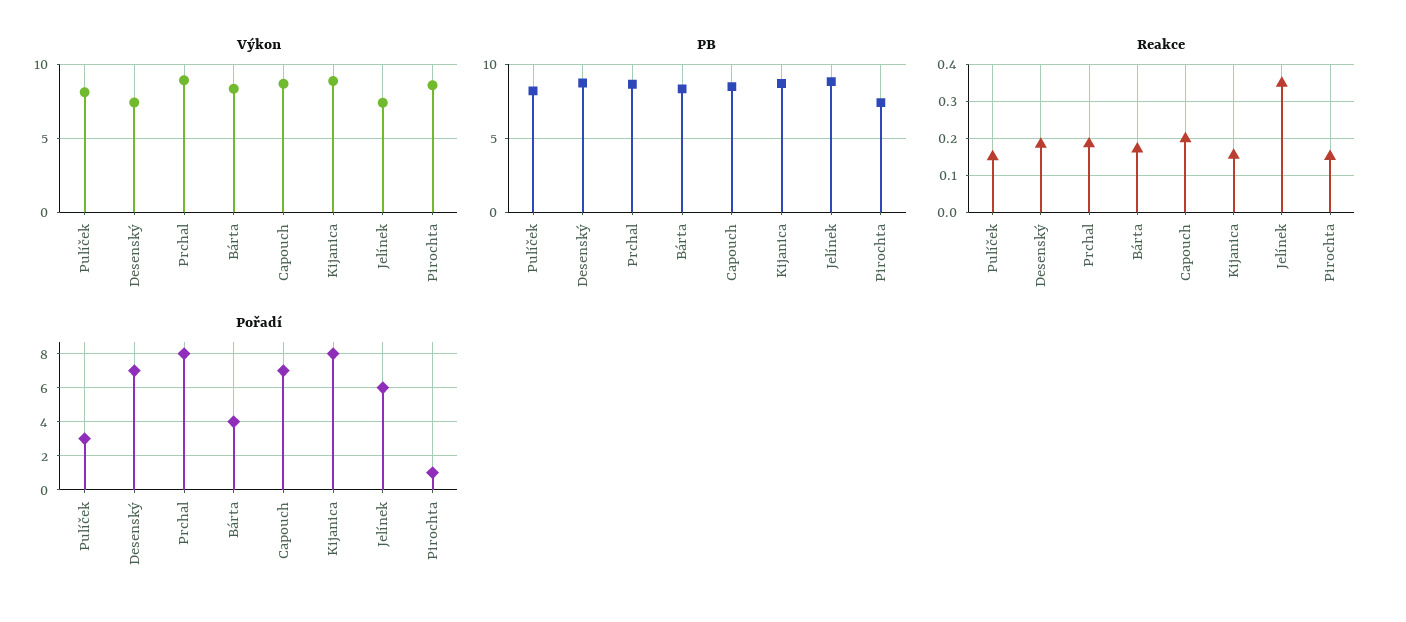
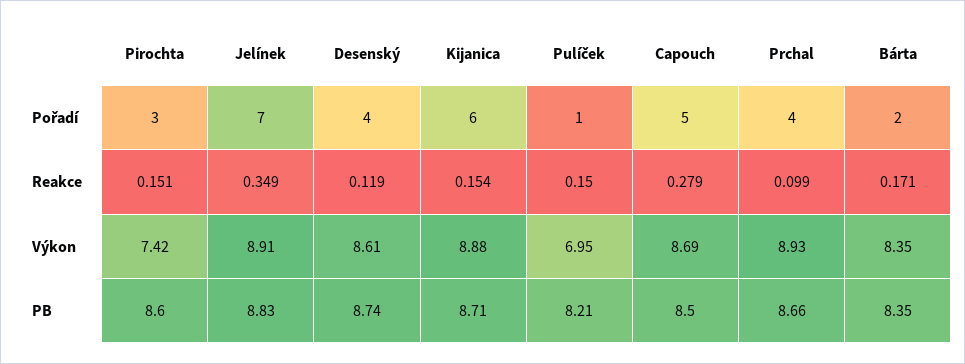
Výkon, Pulíček: 8 -> 6.95
Výkon, Desenský: 7.5 -> 8.61
Výkon, Jelínek: 7.5 -> 8.91
Výkon, Pirochta: 8.5 -> 7.42
PB, Pirochta: 7.5 -> 8.6
Reakce, Desenský: 0.18 -> 0.119
Reakce, Prchal: 0.18 -> 0.099
Reakce, Capouch: 0.2 -> 0.279
Pořadí, Pulíček: 3 -> 1
Pořadí, Desenský: 7 -> 4
Pořadí, Prchal: 8 -> 4
Pořadí, Bárta: 4 -> 2
Pořadí, Capouch: 7 -> 5
Pořadí, Kijanica: 8 -> 6
Pořadí, Jelínek: 6 -> 7
Pořadí, Pirochta: 1 -> 3

